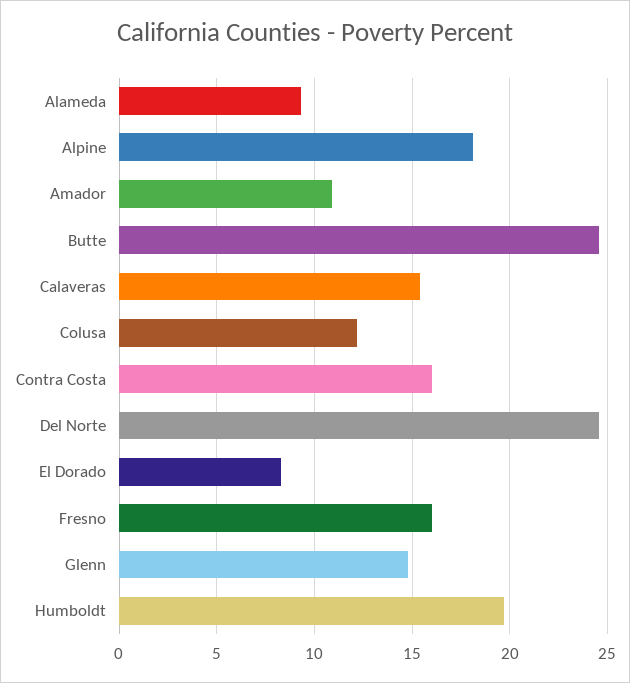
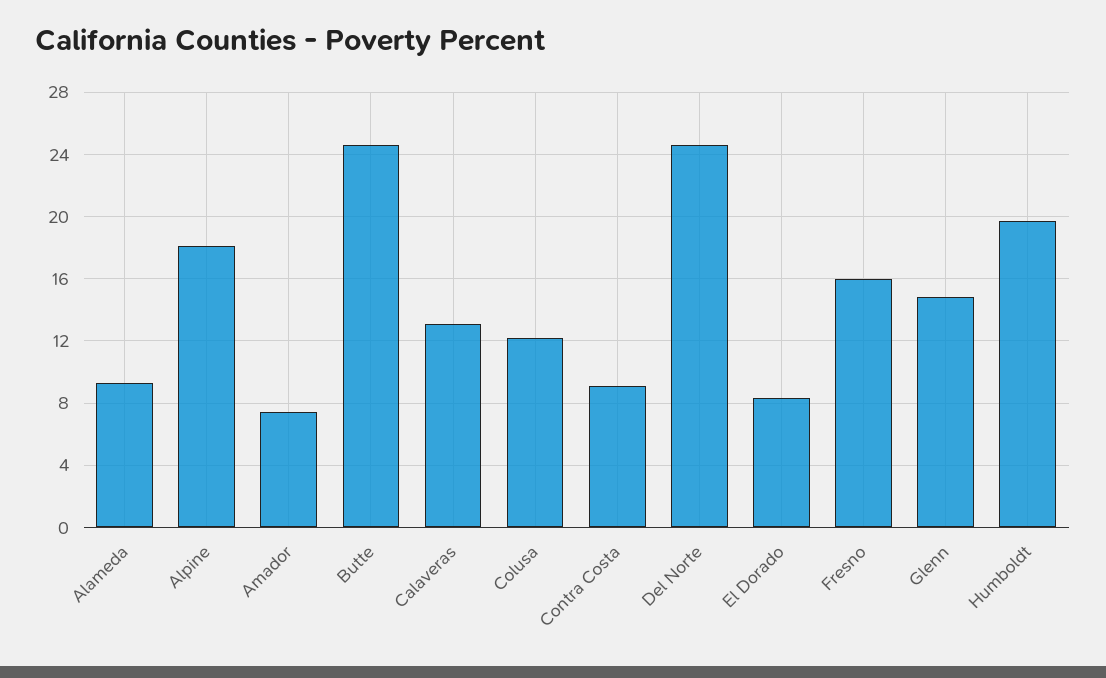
Amador: 11 -> 7.5
Calaveras: 15.5 -> 13
Contra Costa: 16 -> 9

